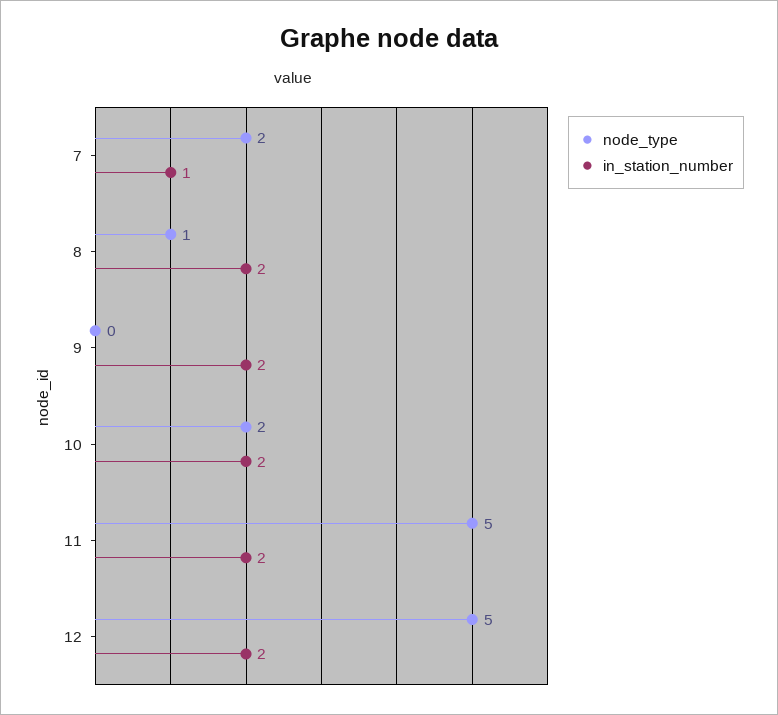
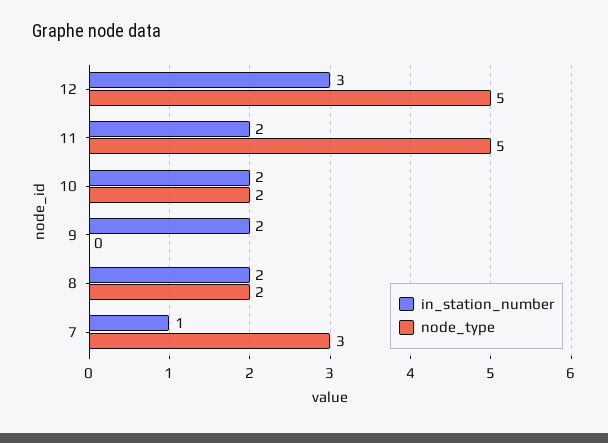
node_type, 7: 2 -> 3
node_type, 8: 1 -> 2
in_station_number, 12: 2 -> 3

